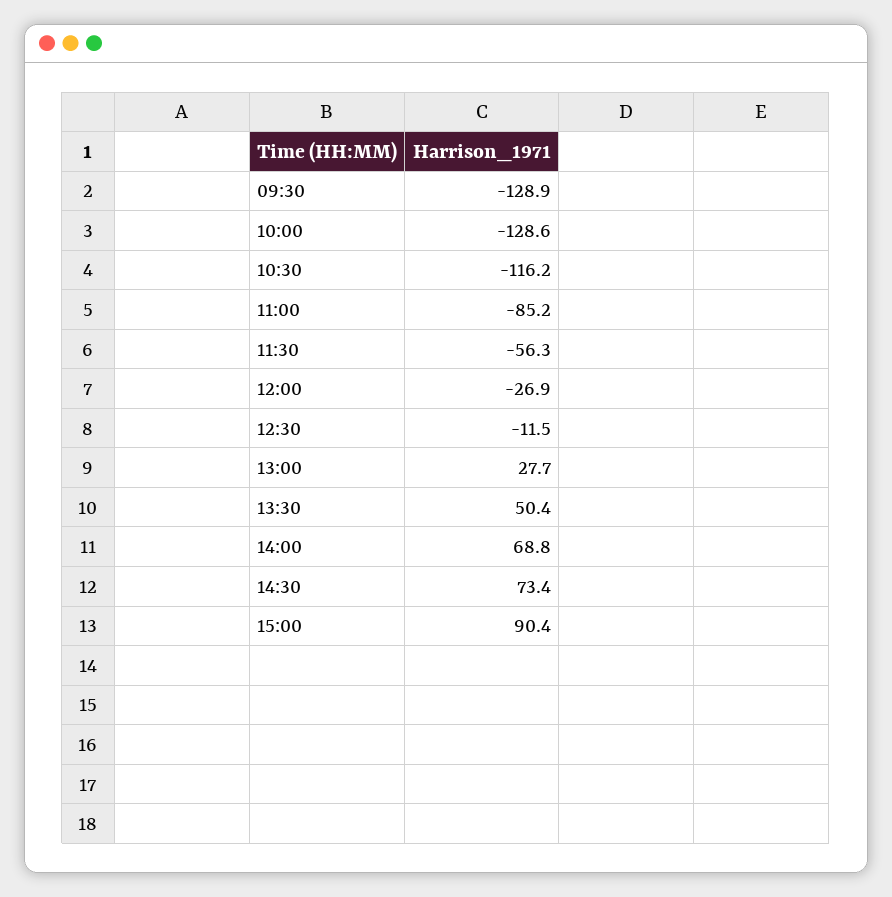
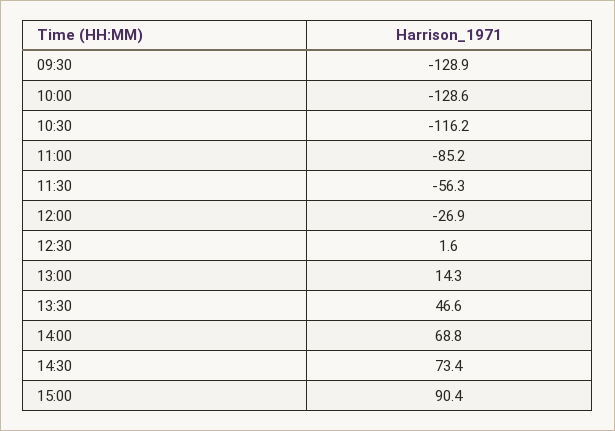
12:30: -11.5 -> 1.6
13:00: 27.7 -> 14.3
13:30: 50.4 -> 46.6

